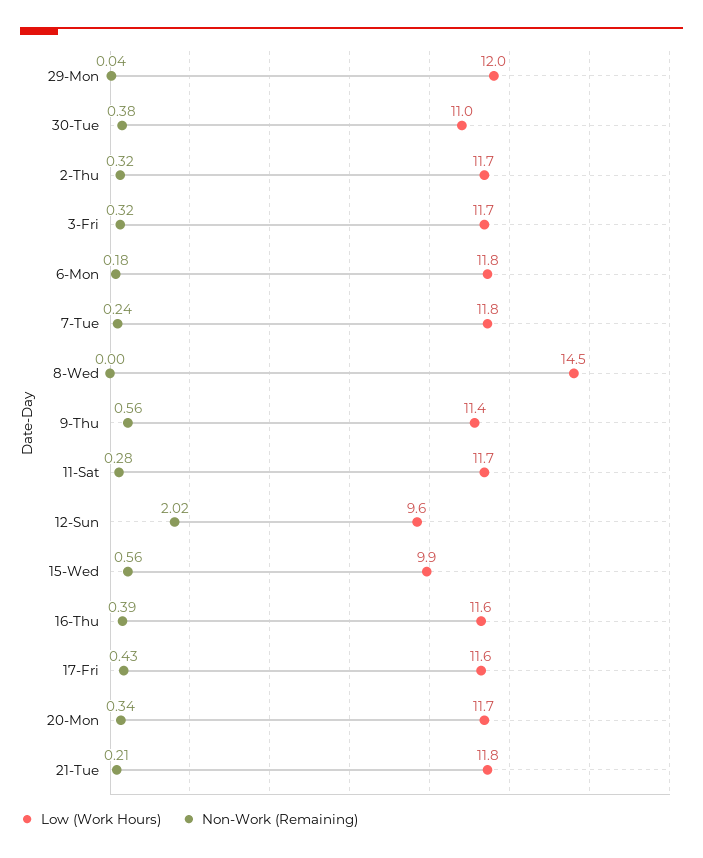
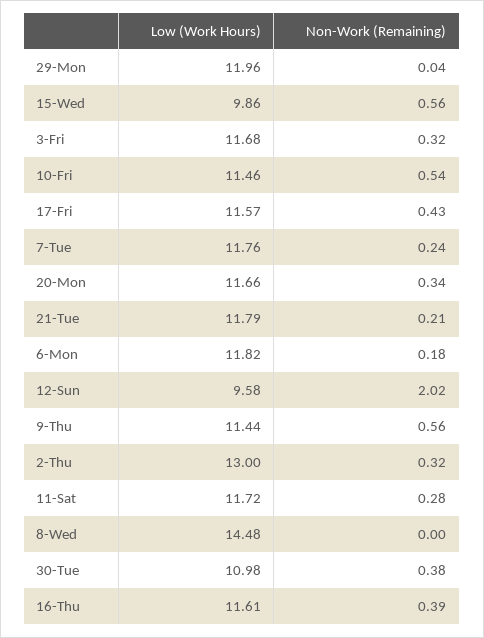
Low (Work Hours), 2-Thu: 11.7 -> 13
Low (Work Hours), 10-Fri: none -> 11.46
Non-Work (Remaining), 10-Fri: none -> 0.54

